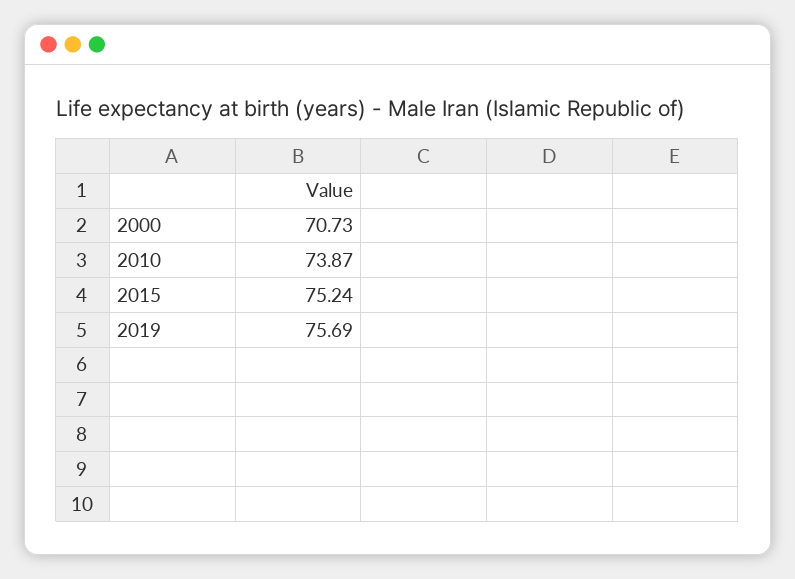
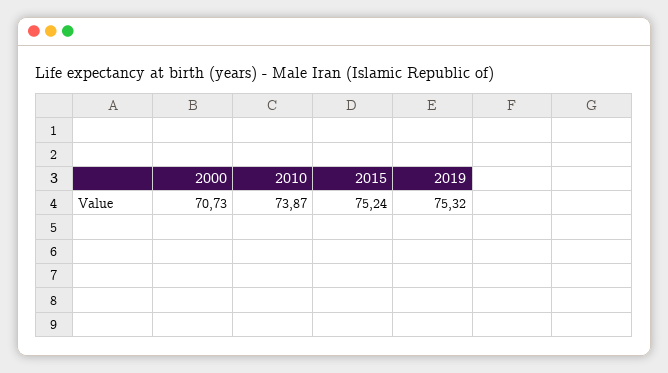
2019: 75.69 -> 75.32

